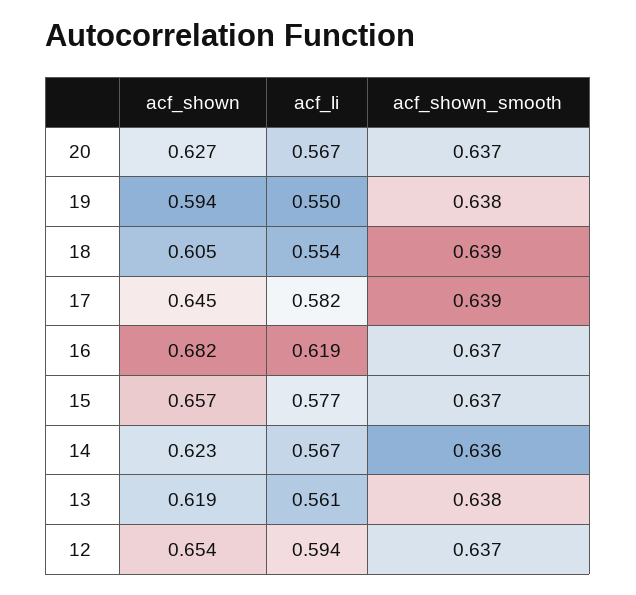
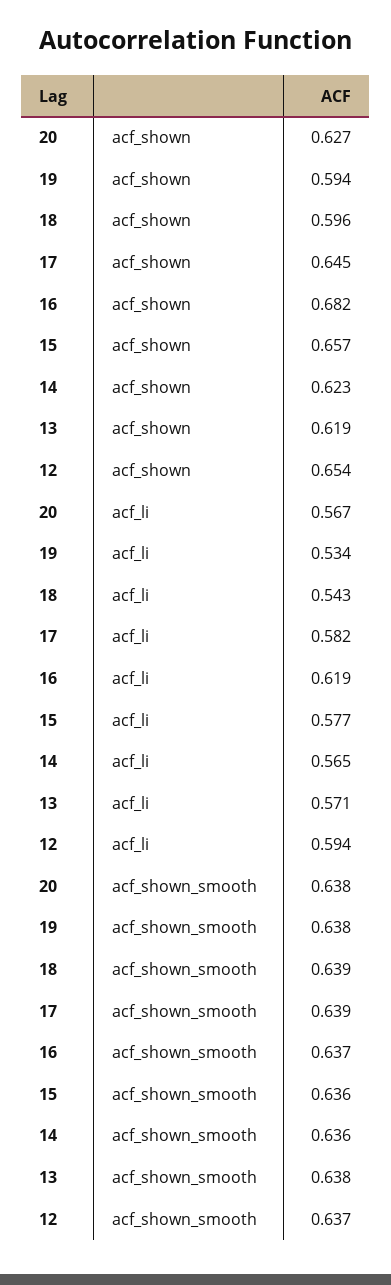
acf_shown_smooth, 20: 0.637 -> 0.638
acf_li, 19: 0.55 -> 0.534
acf_shown, 18: 0.605 -> 0.596
acf_li, 18: 0.554 -> 0.543
acf_shown_smooth, 15: 0.637 -> 0.636
acf_li, 14: 0.567 -> 0.565
acf_li, 13: 0.561 -> 0.571

